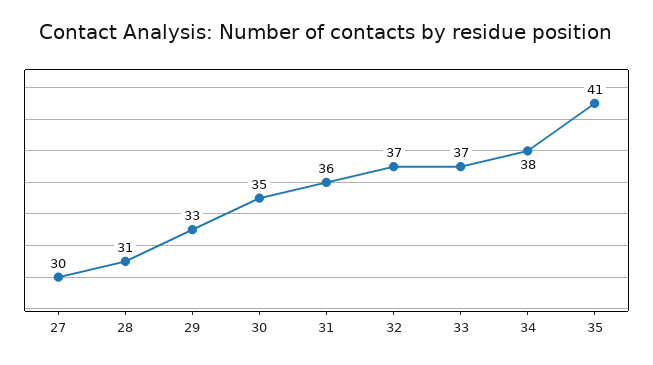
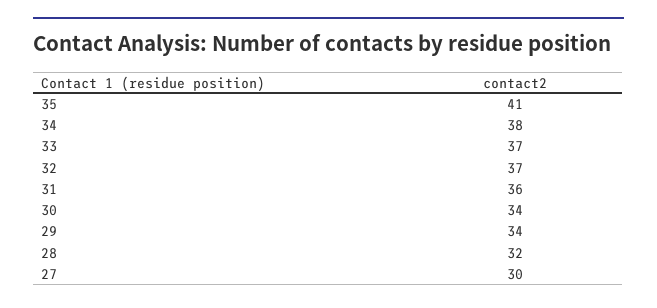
28: 31 -> 32
29: 33 -> 34
30: 35 -> 34

